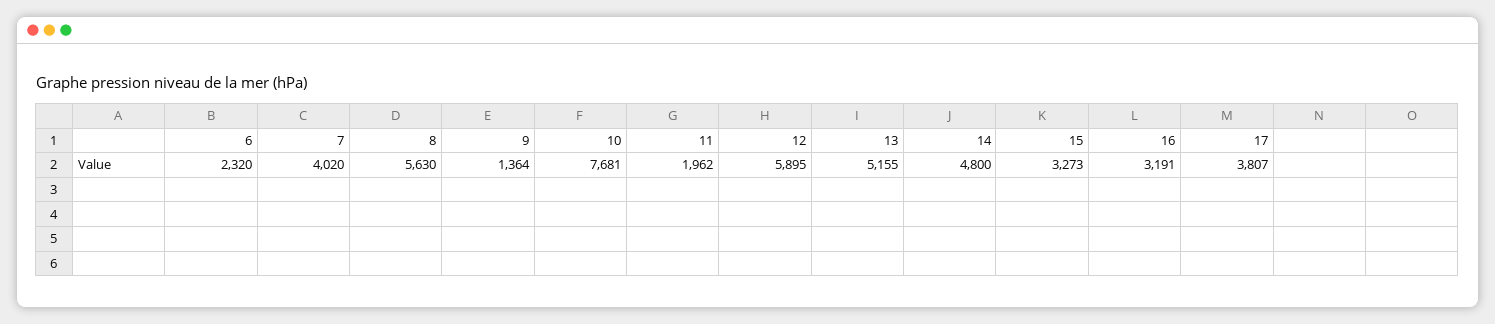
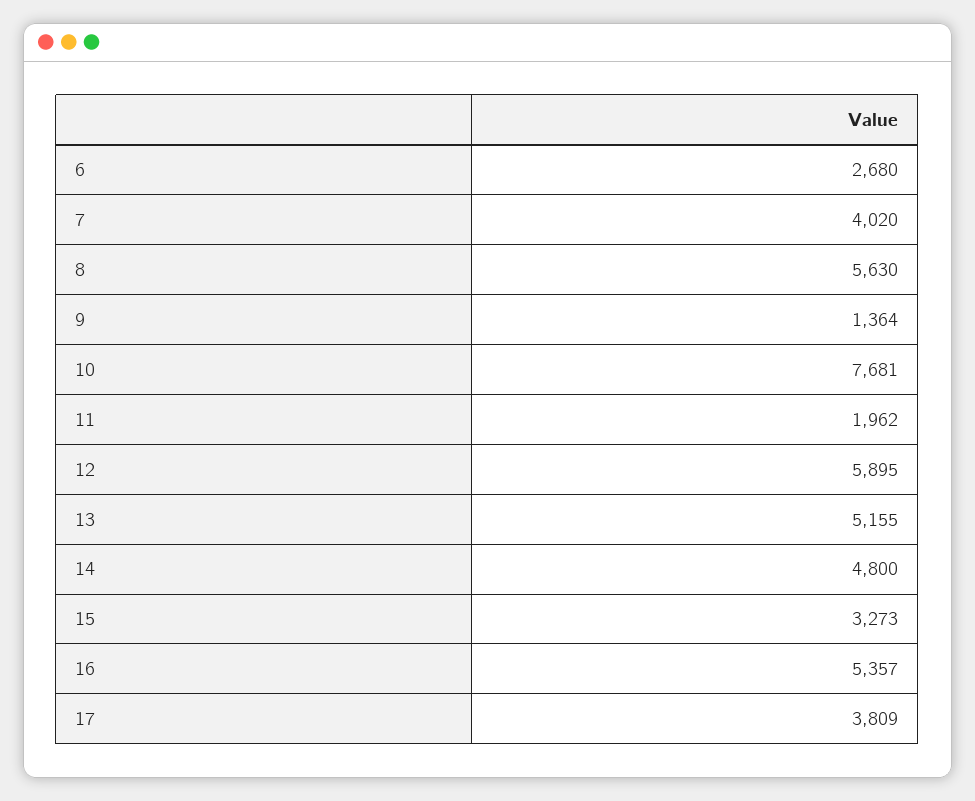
6: 2320 -> 2680
16: 3191 -> 5357
17: 3807 -> 3809

